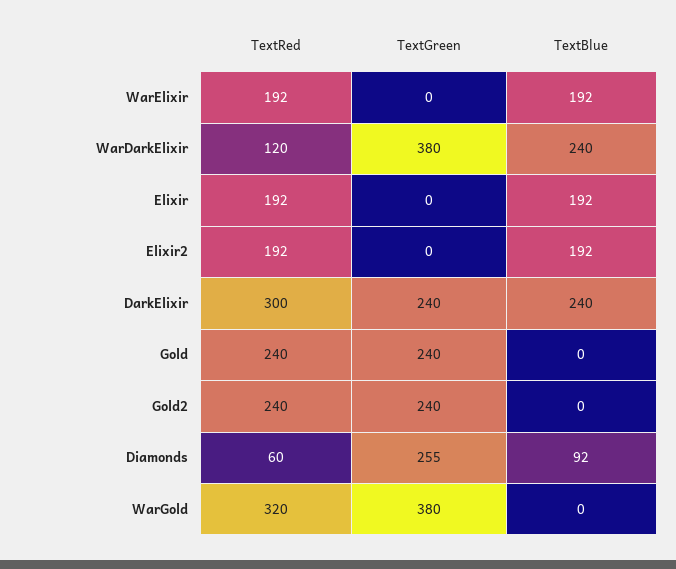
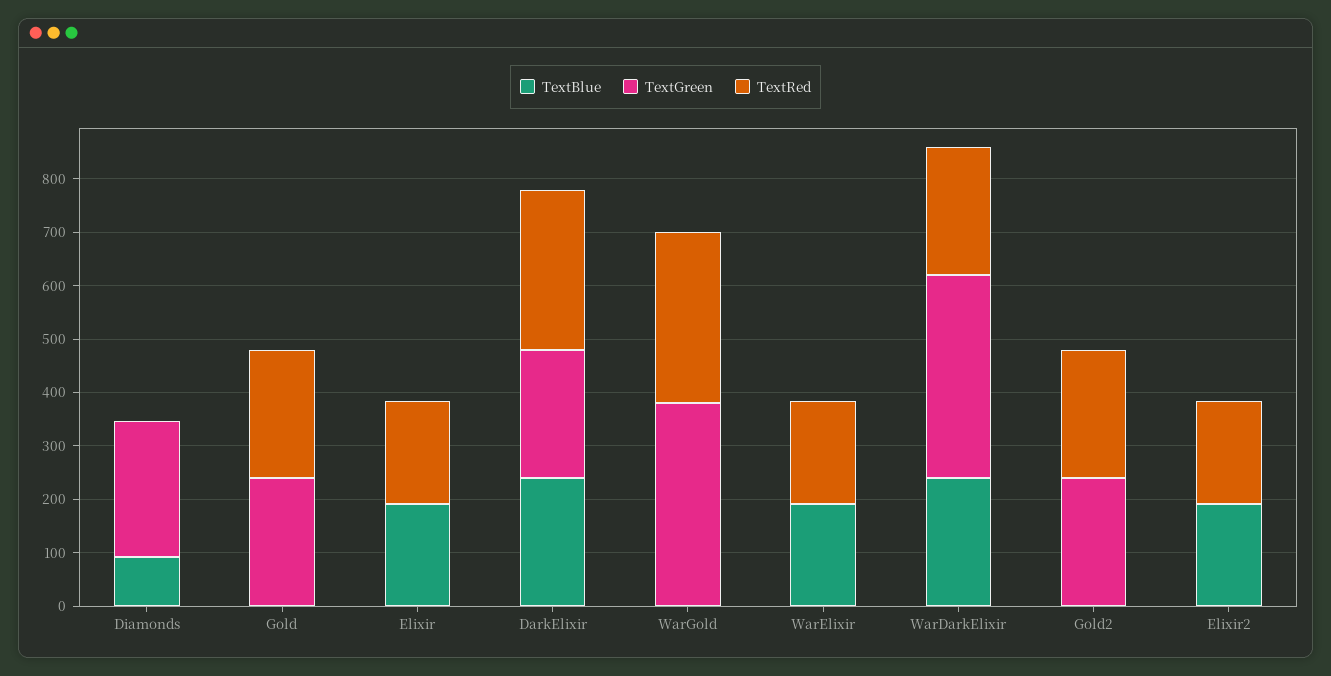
TextRed, WarDarkElixir: 120 -> 240
TextRed, Diamonds: 60 -> 0

